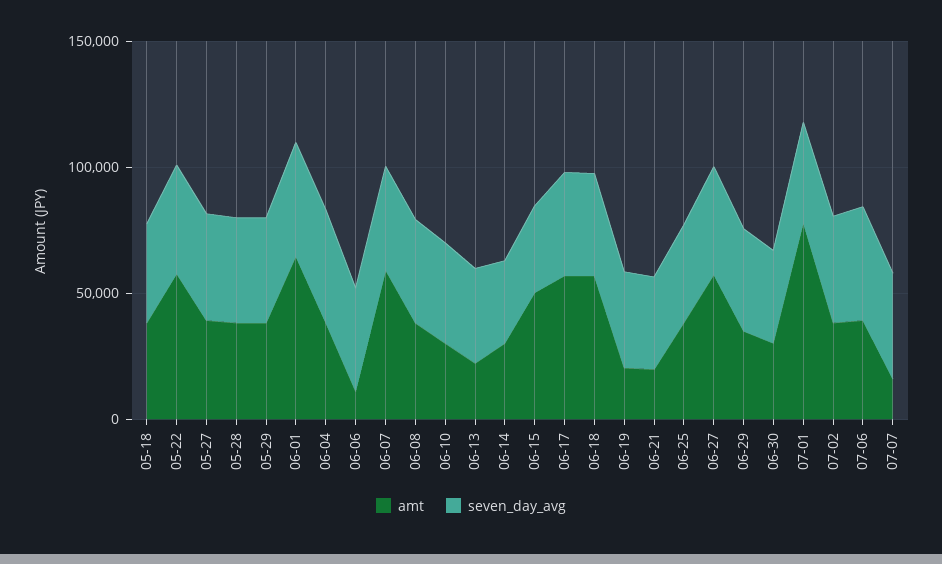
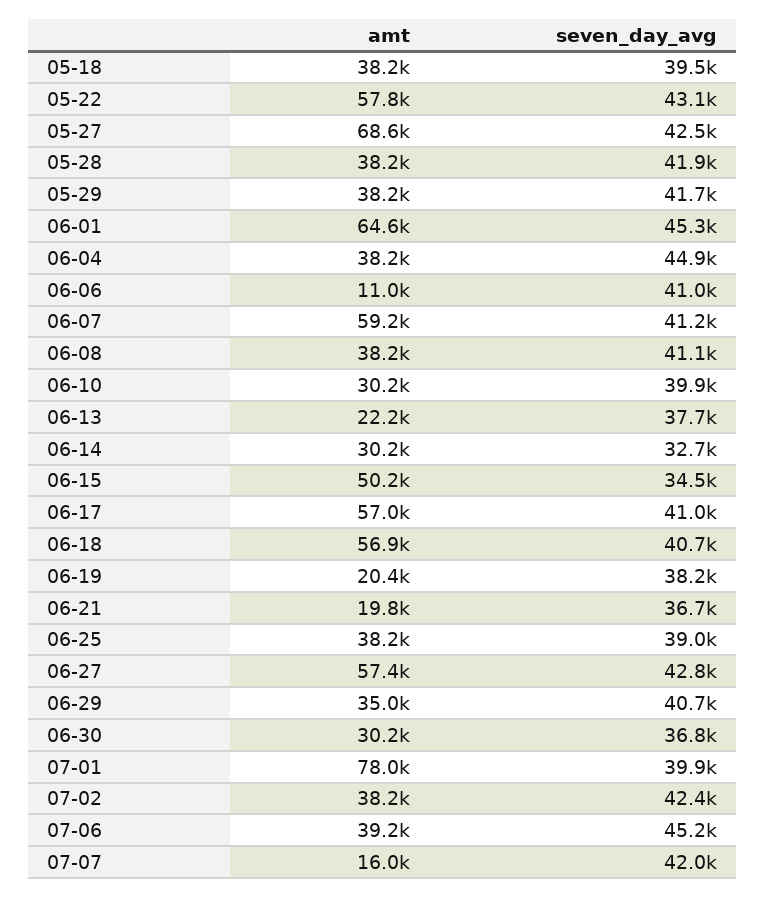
amt, 05-27: 40000 -> 68600

